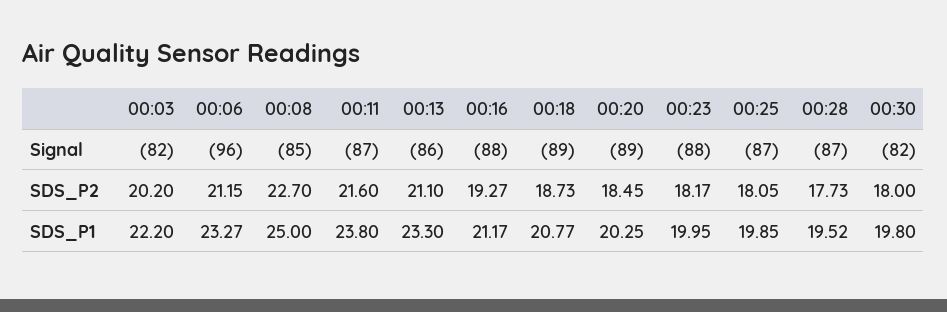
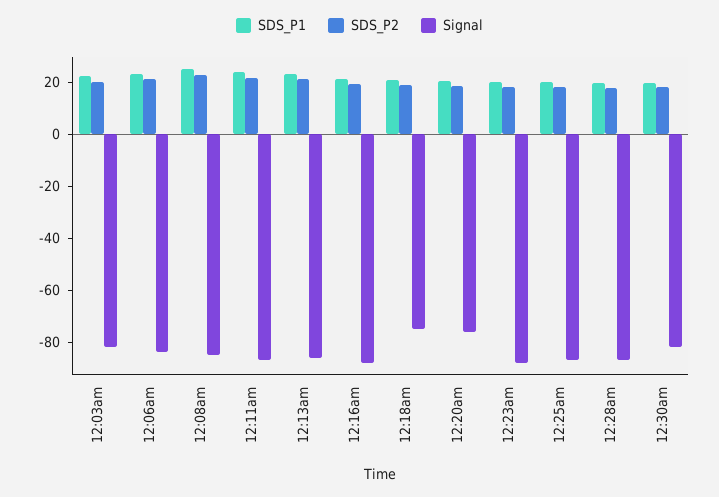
Signal, 00:06: -96 -> -85
Signal, 00:18: -89 -> -75
Signal, 00:20: -89 -> -75

